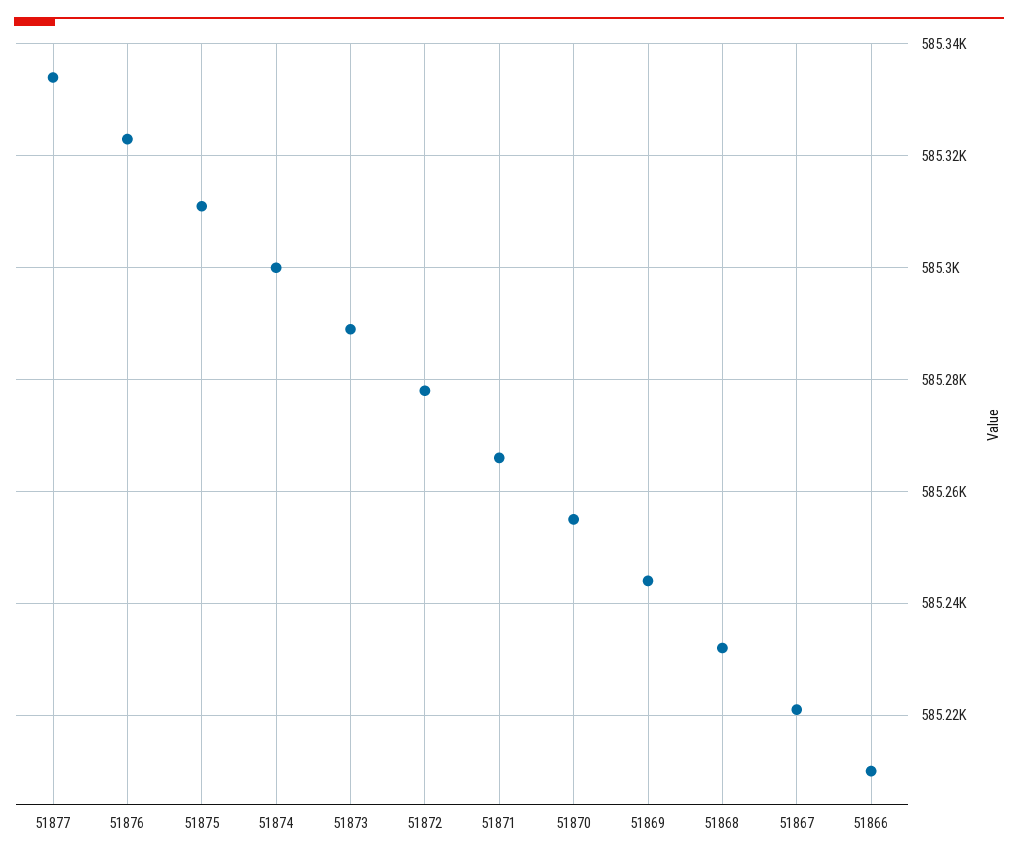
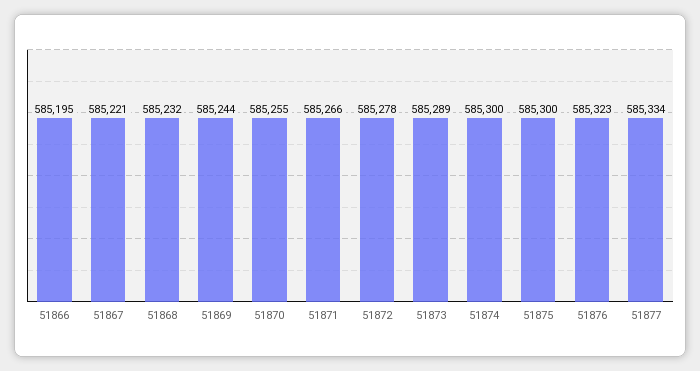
51875: 585310 -> 585300
51866: 585210 -> 585195

